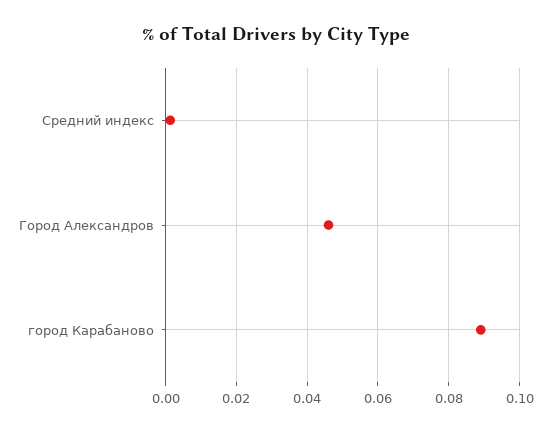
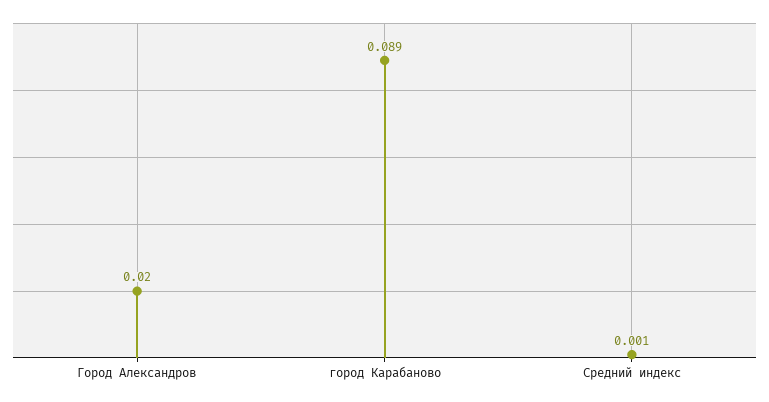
Город Александров: 0.046 -> 0.02

